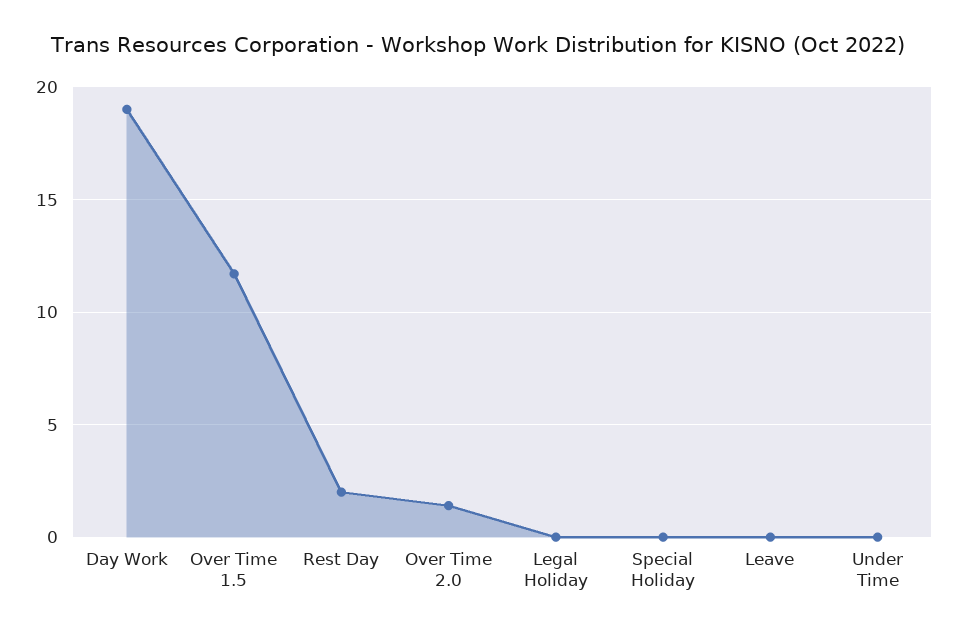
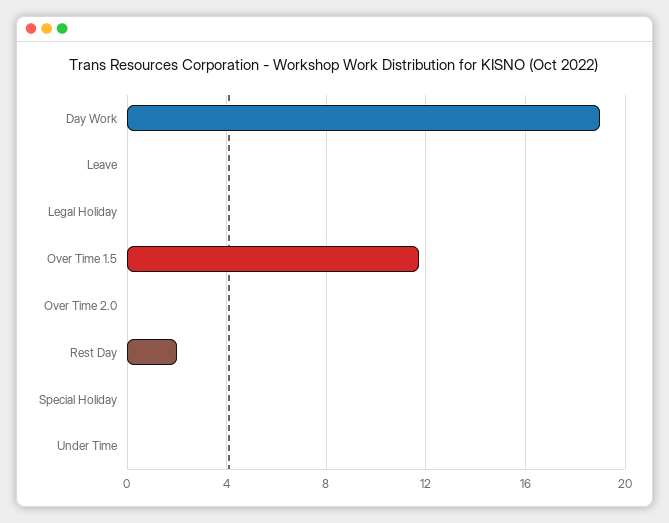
Over Time 2.0: 1.5 -> 0

